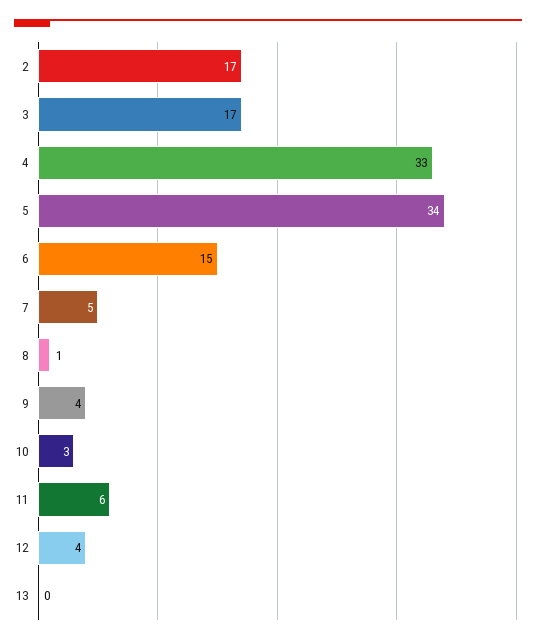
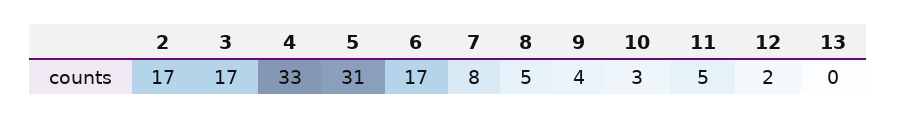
5: 34 -> 31
6: 15 -> 17
7: 5 -> 8
8: 1 -> 5
11: 6 -> 5
12: 4 -> 2

